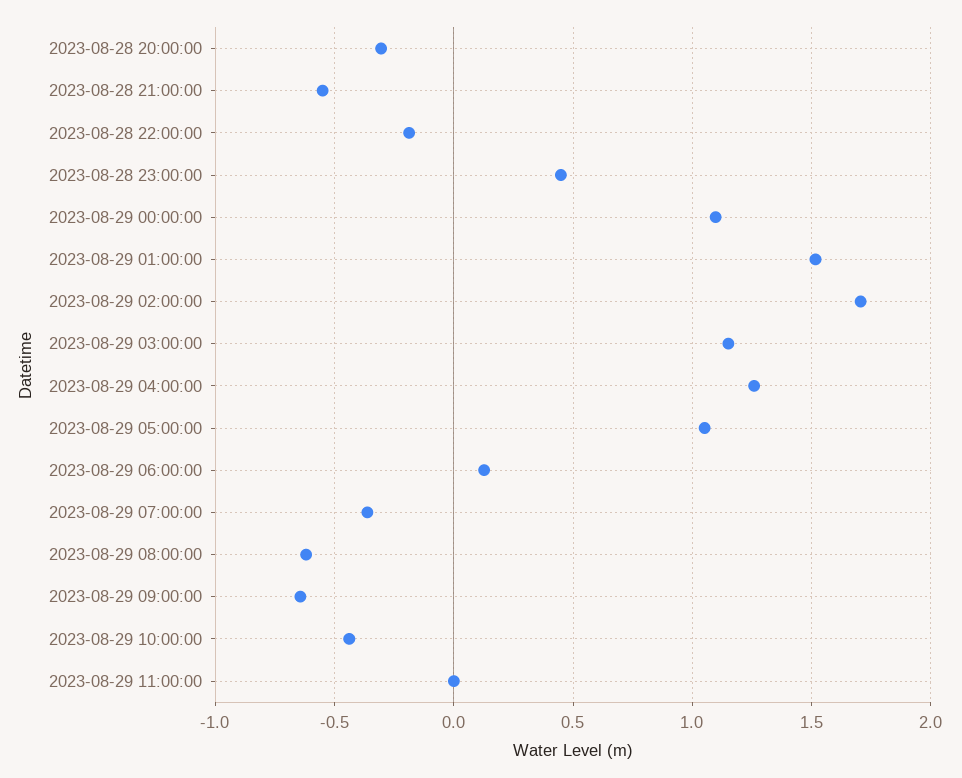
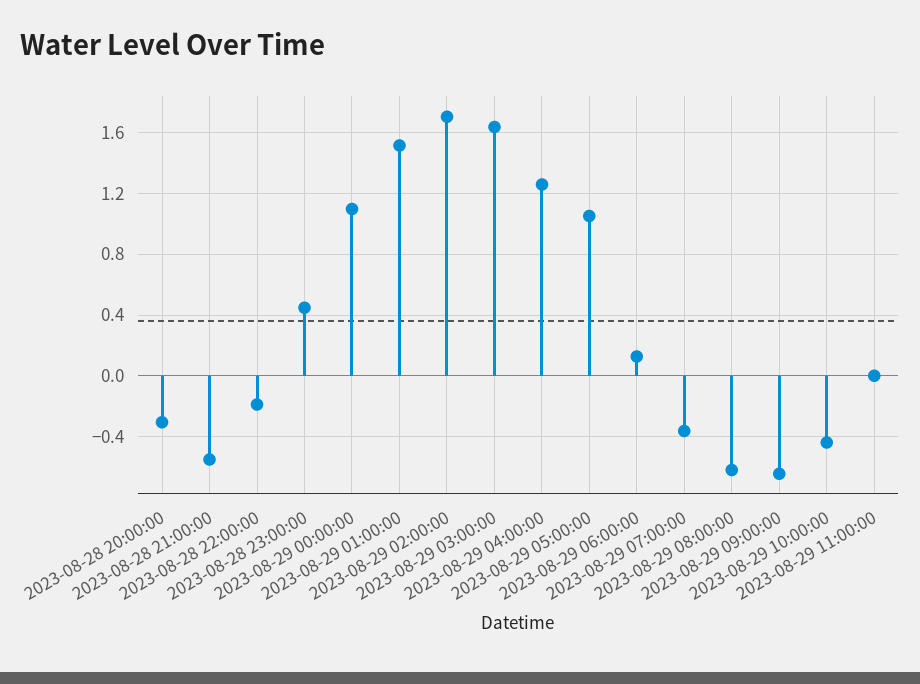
2023-08-29 03:00:00: 1.15 -> 1.65

